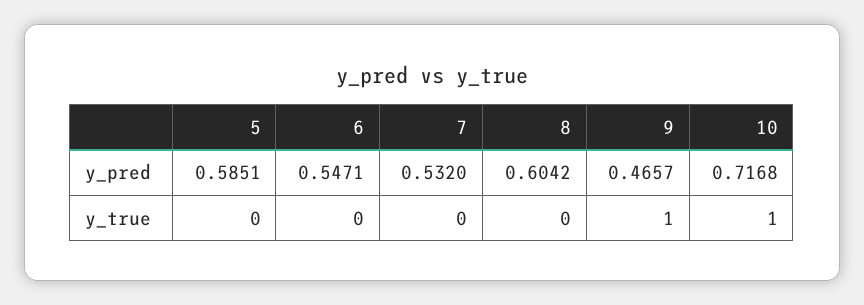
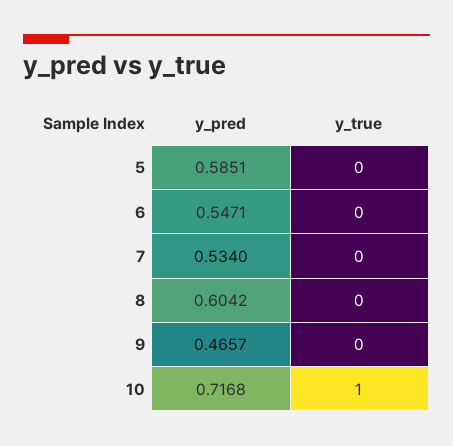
7, y_pred: 0.532 -> 0.534
9, y_true: 1 -> 0

